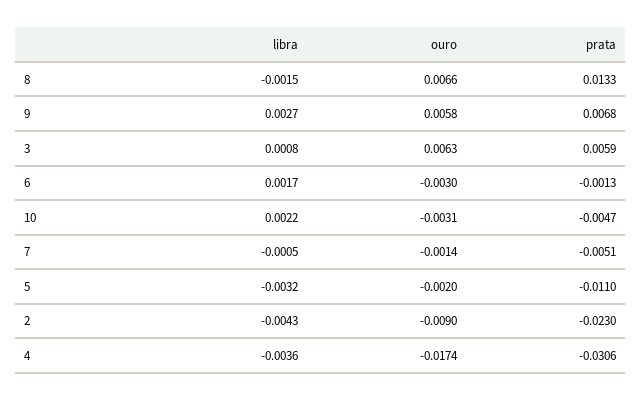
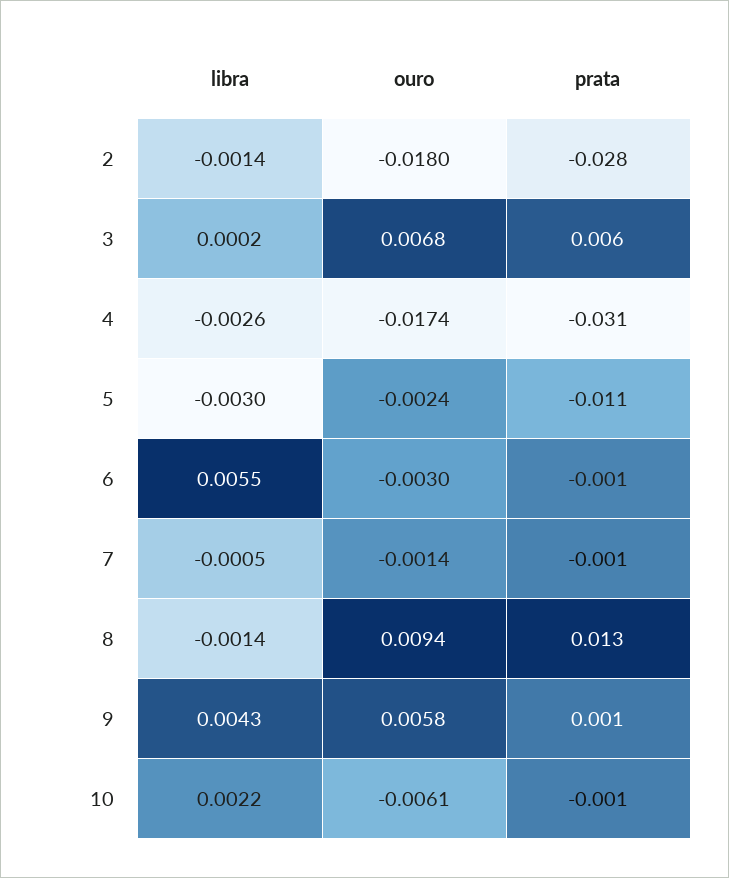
libra, 8: -0.0015 -> -0.0014
ouro, 8: 0.0066 -> 0.0094
libra, 9: 0.0027 -> 0.0043
prata, 9: 0.0068 -> 0.001
libra, 3: 0.0008 -> 0.0002
ouro, 3: 0.0063 -> 0.0068
libra, 6: 0.0017 -> 0.0055
ouro, 10: -0.0031 -> -0.0061
prata, 10: -0.0047 -> -0.001
prata, 7: -0.0051 -> -0.001
libra, 5: -0.0032 -> -0.003
ouro, 5: -0.002 -> -0.0024
libra, 2: -0.0043 -> -0.0014
ouro, 2: -0.009 -> -0.018
prata, 2: -0.023 -> -0.028
libra, 4: -0.0036 -> -0.0026

